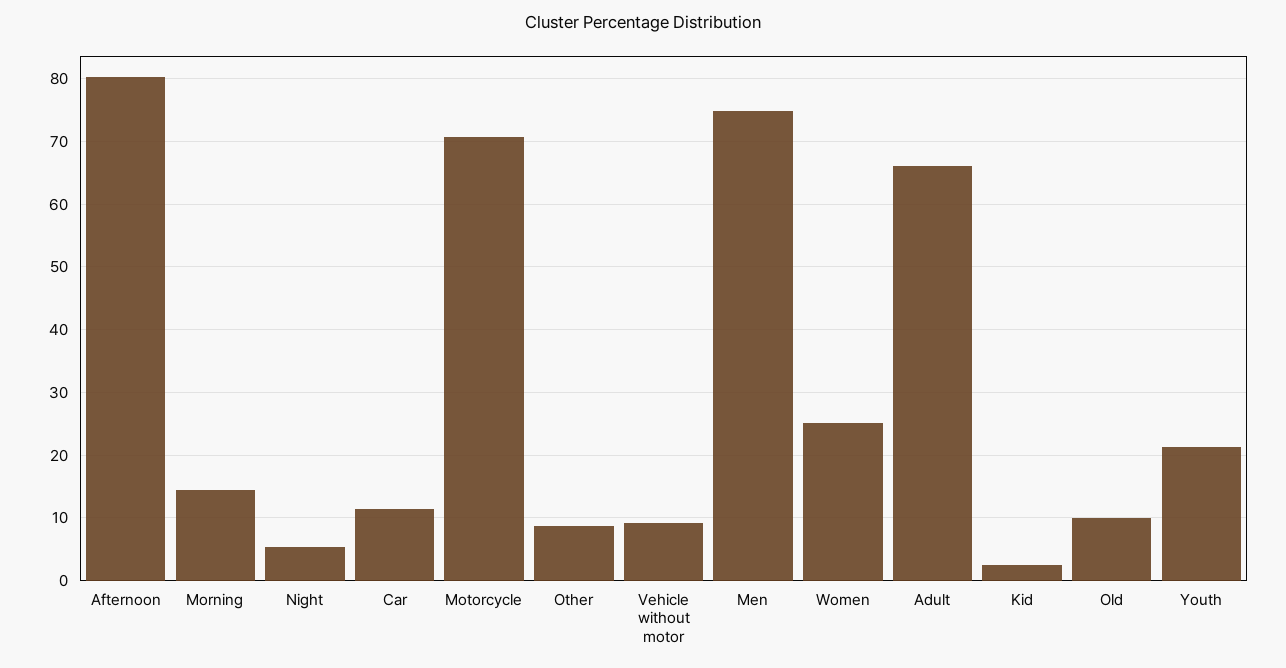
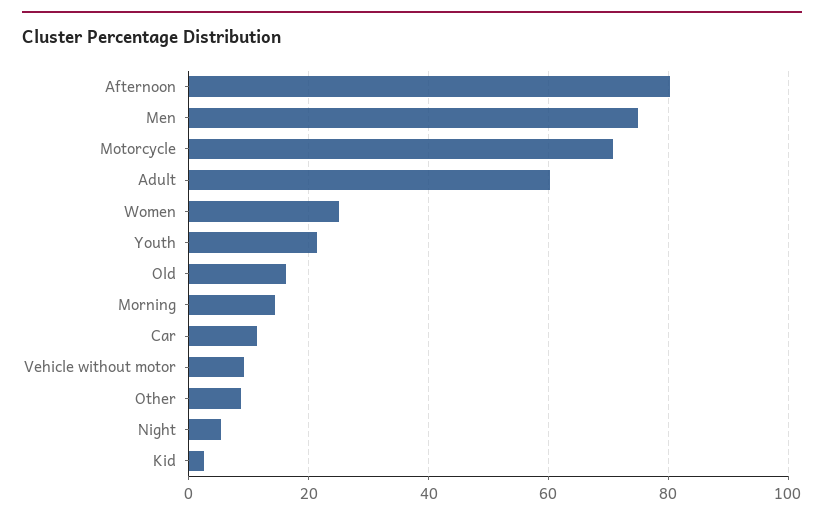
Adult: 66 -> 60
Old: 10 -> 16

